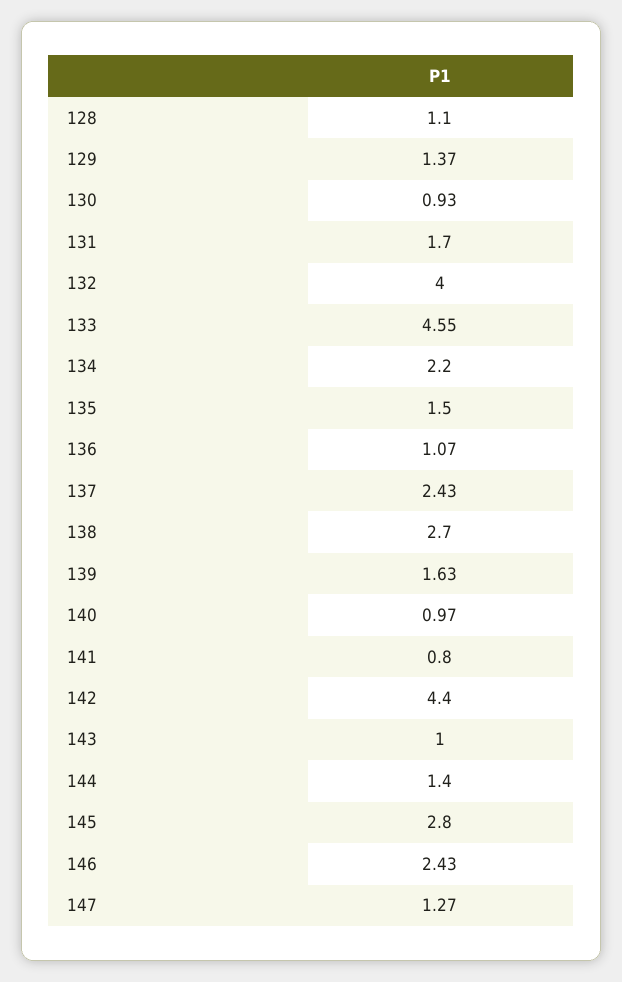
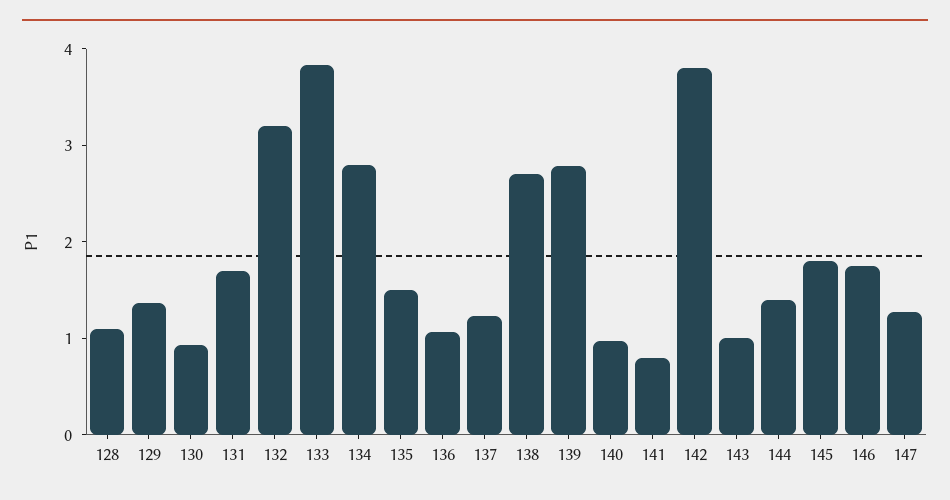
132: 4 -> 3.2
133: 4.55 -> 3.8
134: 2.2 -> 2.8
137: 2.43 -> 1.2
139: 1.63 -> 2.8
142: 4.4 -> 3.8
145: 2.8 -> 1.8
146: 2.43 -> 1.8

